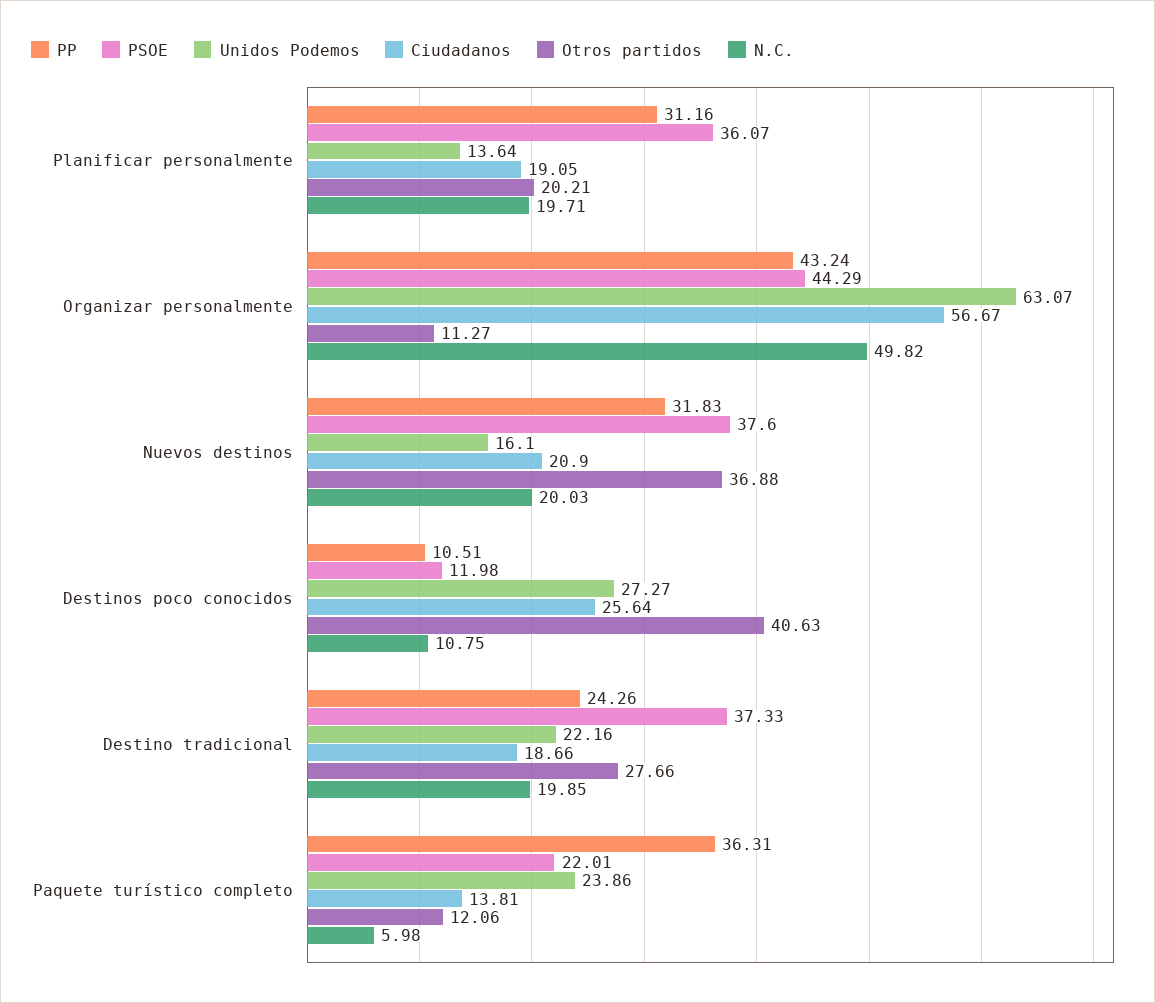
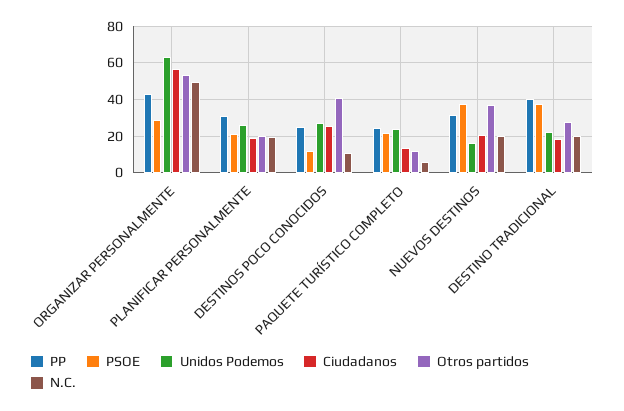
PSOE, Planificar personalmente: 36.07 -> 20
Unidos Podemos, Planificar personalmente: 13.64 -> 25
PSOE, Organizar personalmente: 44.29 -> 30
Otros partidos, Organizar personalmente: 11.27 -> 55
PP, Destinos poco conocidos: 10.51 -> 25
PP, Destino tradicional: 24.26 -> 40
PP, Paquete turístico completo: 36.31 -> 25

